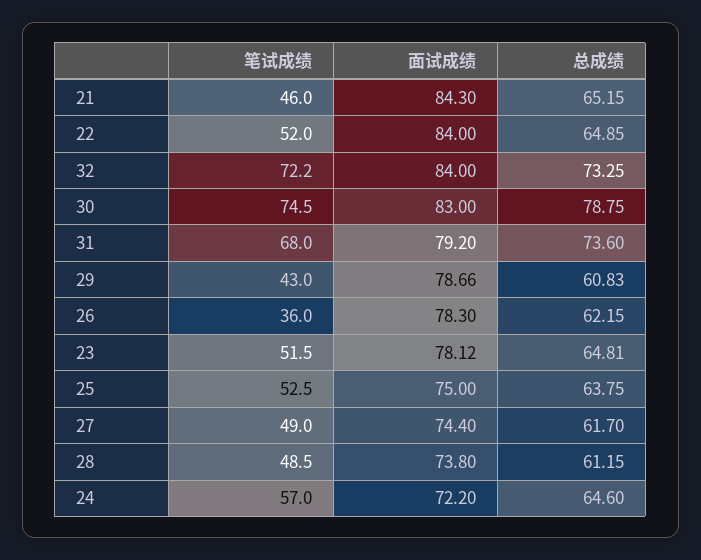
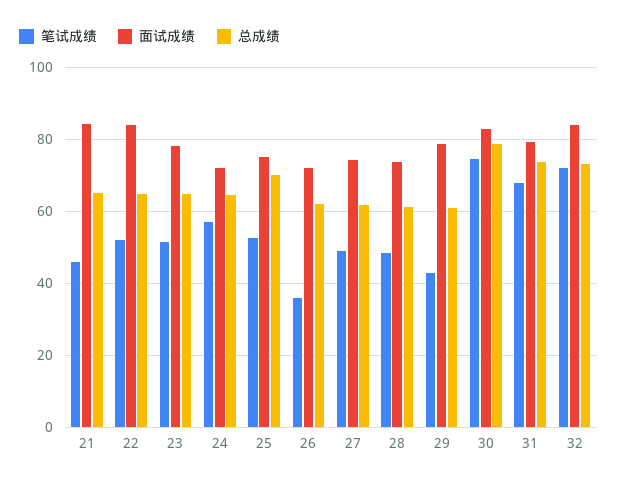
面试成绩, 26: 78.3 -> 72
总成绩, 25: 63.75 -> 70

